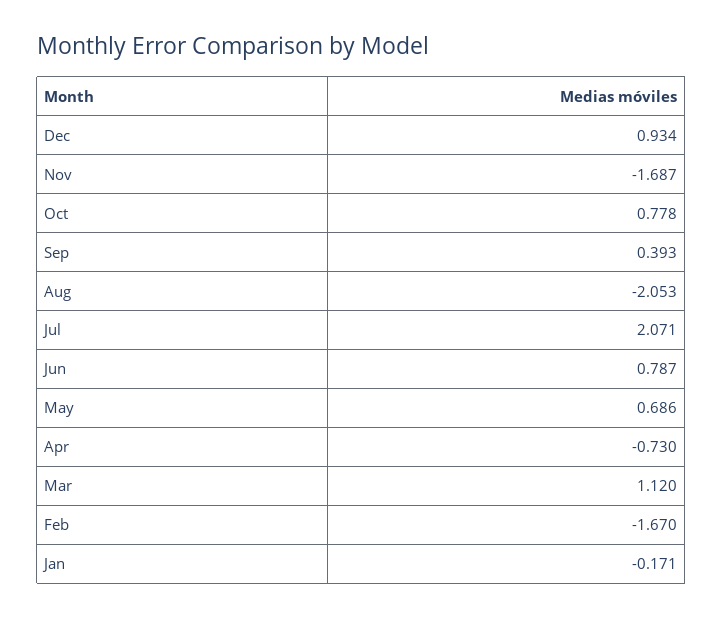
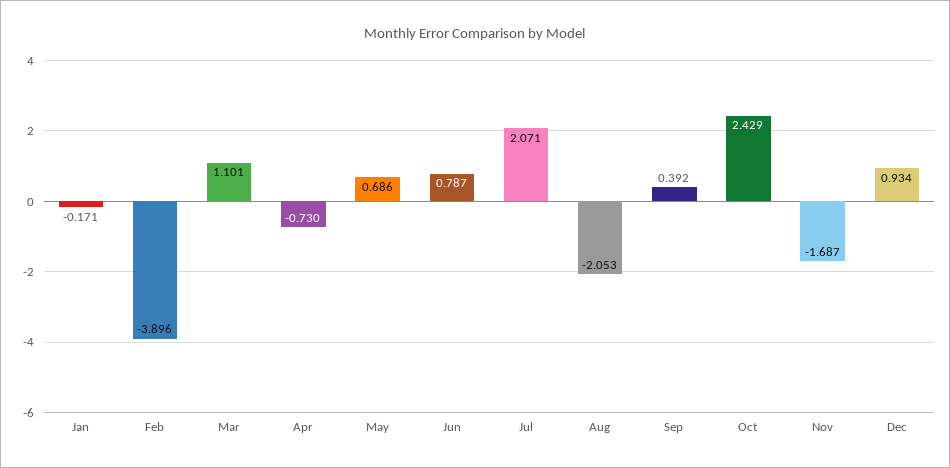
Oct: 0.778 -> 2.429
Sep: 0.393 -> 0.392
Mar: 1.12 -> 1.101
Feb: -1.67 -> -3.896

